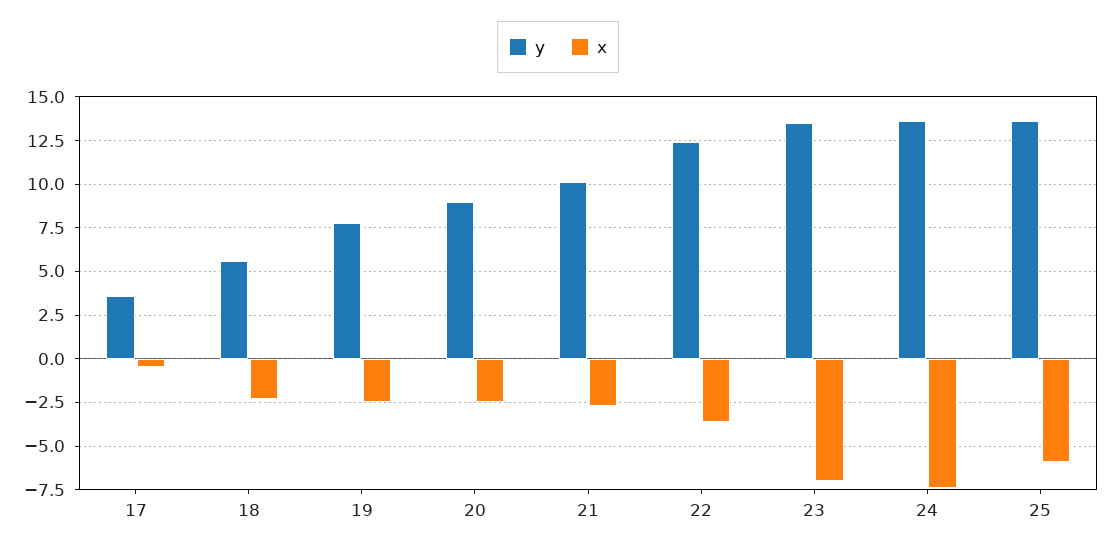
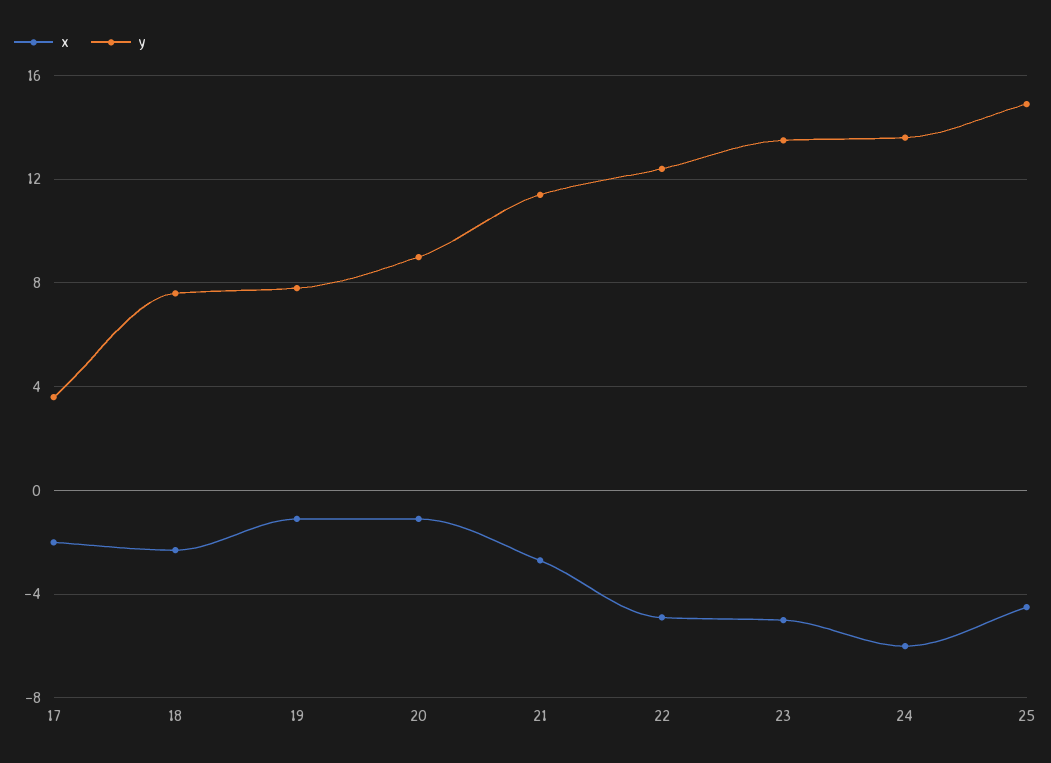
x, 17: -0.5 -> -2
y, 18: 5.5 -> 7.5
x, 19: -2.5 -> -1
x, 20: -2.5 -> -1
y, 21: 10 -> 11.5
x, 22: -3.5 -> -5
x, 23: -7 -> -5
x, 24: -7.5 -> -6
y, 25: 13.5 -> 15
x, 25: -6 -> -4.5

